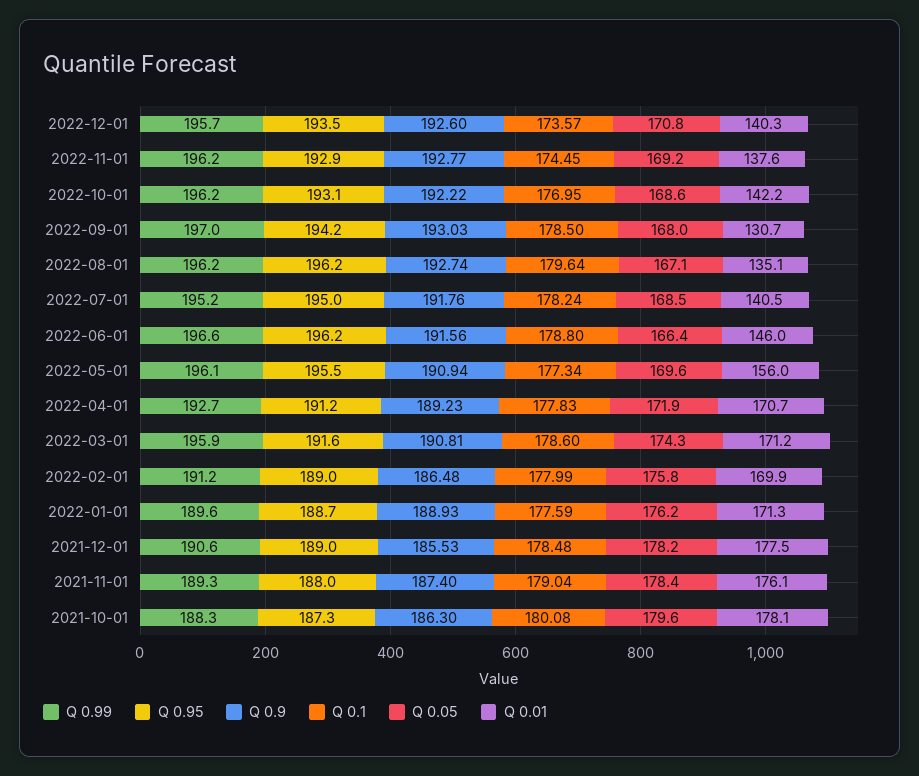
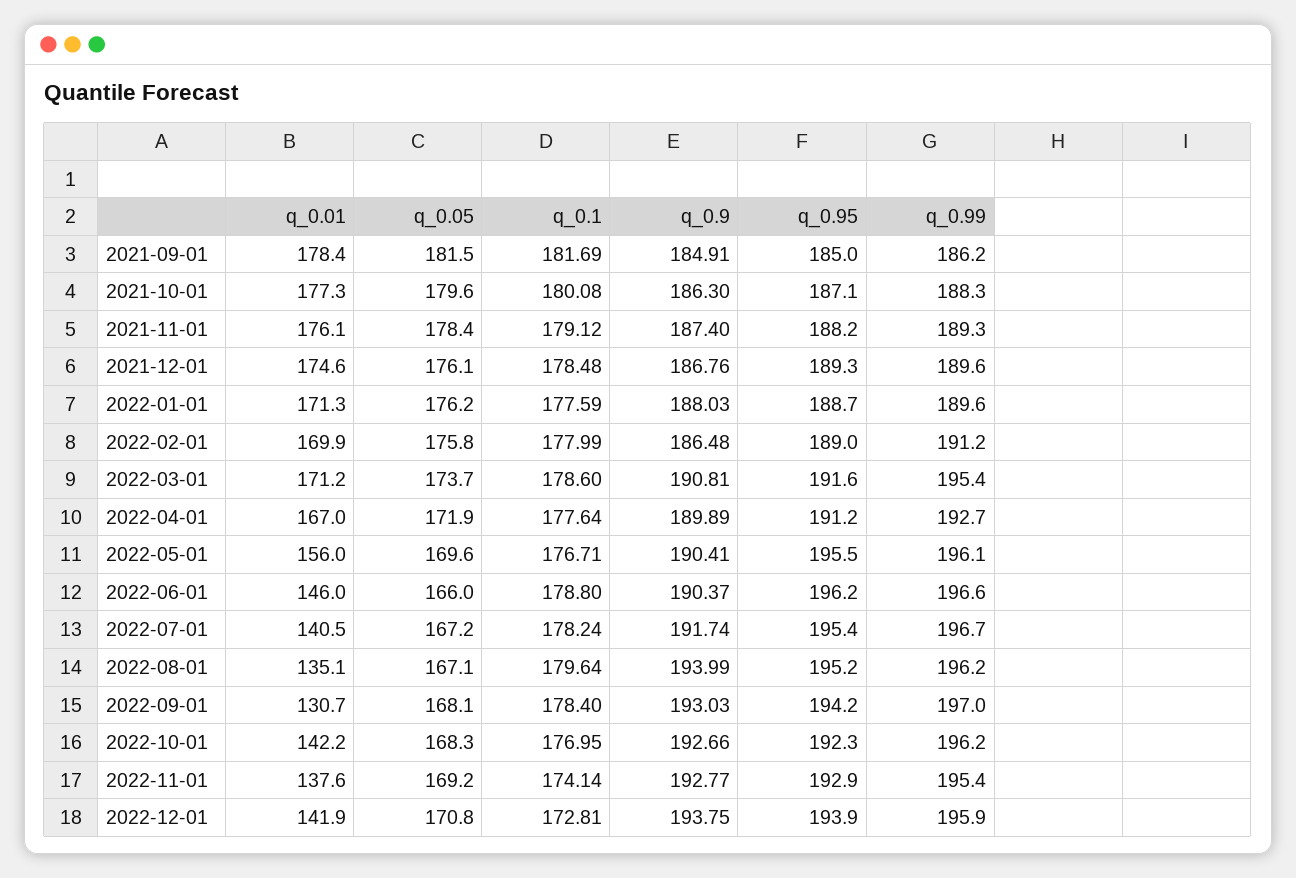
Q 0.99, 2022-12-01: 195.7 -> 195.9
Q 0.95, 2022-12-01: 193.5 -> 193.9
Q 0.9, 2022-12-01: 192.6 -> 193.75
Q 0.1, 2022-12-01: 173.57 -> 172.81
Q 0.01, 2022-12-01: 140.3 -> 141.9
Q 0.99, 2022-11-01: 196.2 -> 195.4
Q 0.1, 2022-11-01: 174.45 -> 174.14
Q 0.95, 2022-10-01: 193.1 -> 192.3
Q 0.9, 2022-10-01: 192.22 -> 192.66
Q 0.05, 2022-10-01: 168.6 -> 168.3
Q 0.1, 2022-09-01: 178.5 -> 178.4
Q 0.05, 2022-09-01: 168 -> 168.1
Q 0.95, 2022-08-01: 196.2 -> 195.2
Q 0.9, 2022-08-01: 192.74 -> 193.99
Q 0.99, 2022-07-01: 195.2 -> 196.7
Q 0.95, 2022-07-01: 195 -> 195.4
Q 0.9, 2022-07-01: 191.76 -> 191.74
Q 0.05, 2022-07-01: 168.5 -> 167.2
Q 0.9, 2022-06-01: 191.56 -> 190.37
Q 0.05, 2022-06-01: 166.4 -> 166
Q 0.9, 2022-05-01: 190.94 -> 190.41
Q 0.1, 2022-05-01: 177.34 -> 176.71
Q 0.9, 2022-04-01: 189.23 -> 189.89
Q 0.1, 2022-04-01: 177.83 -> 177.64
Q 0.01, 2022-04-01: 170.7 -> 167
Q 0.99, 2022-03-01: 195.9 -> 195.4
Q 0.05, 2022-03-01: 174.3 -> 173.7
Q 0.9, 2022-01-01: 188.93 -> 188.03
Q 0.99, 2021-12-01: 190.6 -> 189.6
Q 0.95, 2021-12-01: 189 -> 189.3
Q 0.9, 2021-12-01: 185.53 -> 186.76
Q 0.05, 2021-12-01: 178.2 -> 176.1
Q 0.01, 2021-12-01: 177.5 -> 174.6
Q 0.95, 2021-11-01: 188 -> 188.2
Q 0.1, 2021-11-01: 179.04 -> 179.12
Q 0.95, 2021-10-01: 187.3 -> 187.1
Q 0.01, 2021-10-01: 178.1 -> 177.3
Q 0.01, 2021-09-01: none -> 178.4
Q 0.05, 2021-09-01: none -> 181.5
Q 0.1, 2021-09-01: none -> 181.69
Q 0.9, 2021-09-01: none -> 184.91
Q 0.95, 2021-09-01: none -> 185
Q 0.99, 2021-09-01: none -> 186.2

